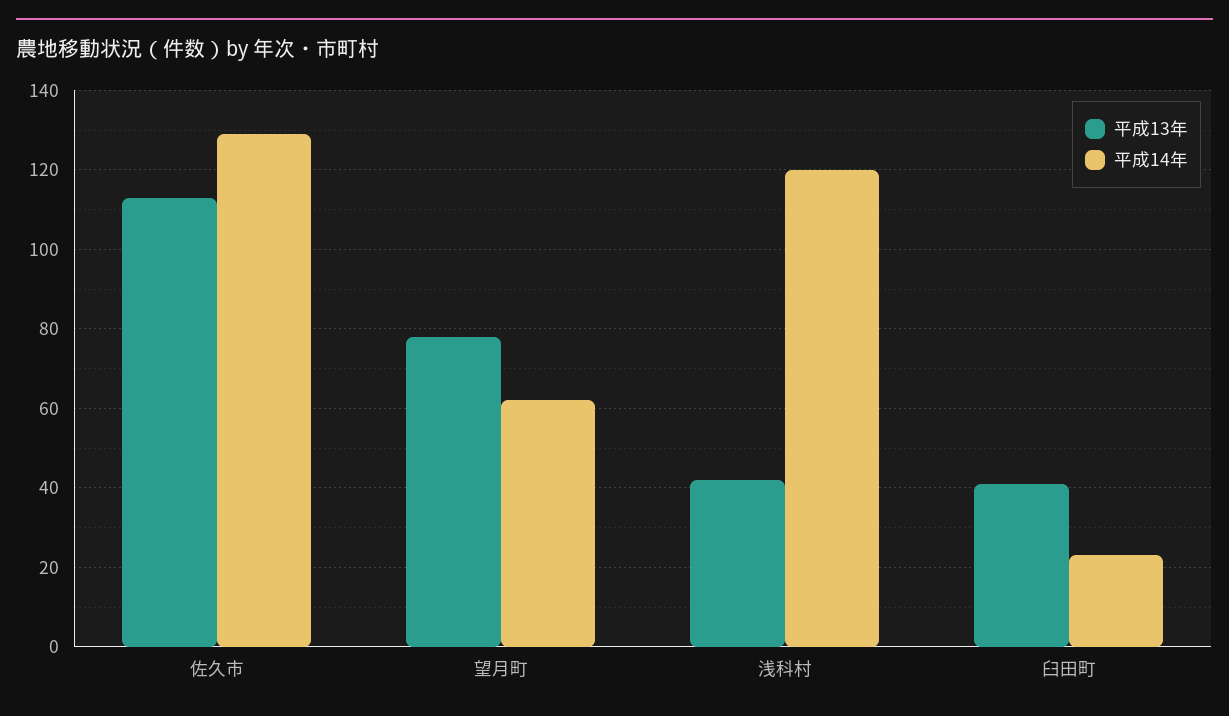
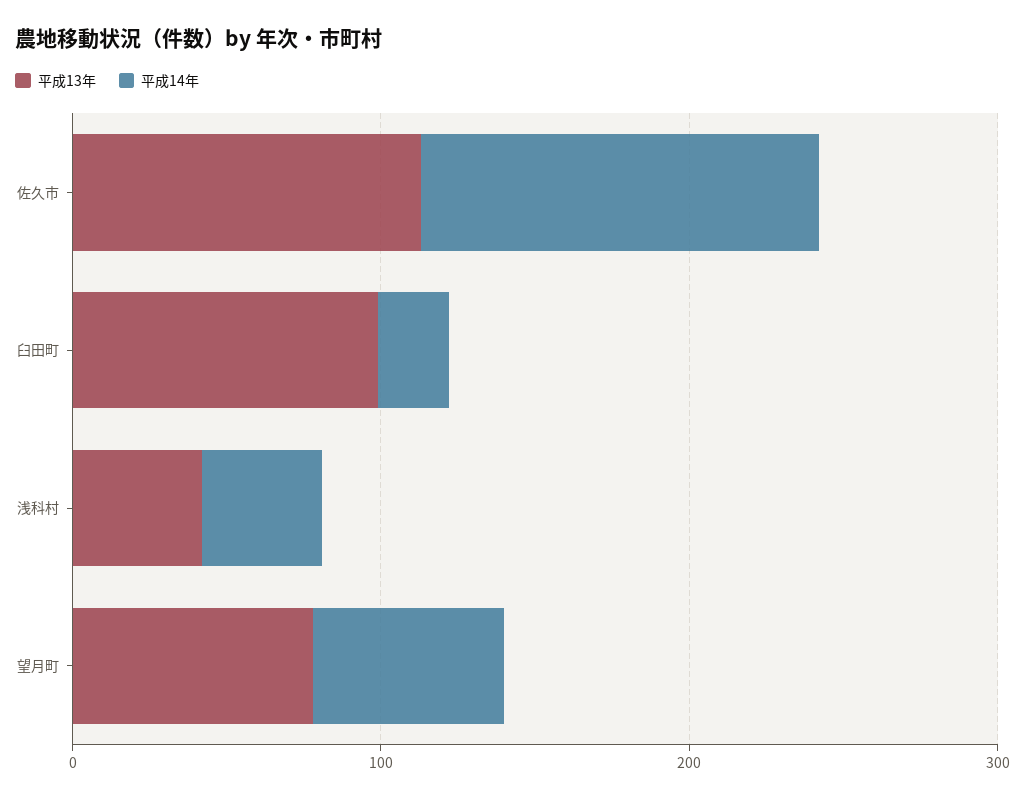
平成14年, 浅科村: 120 -> 40
平成13年, 臼田町: 40 -> 100

